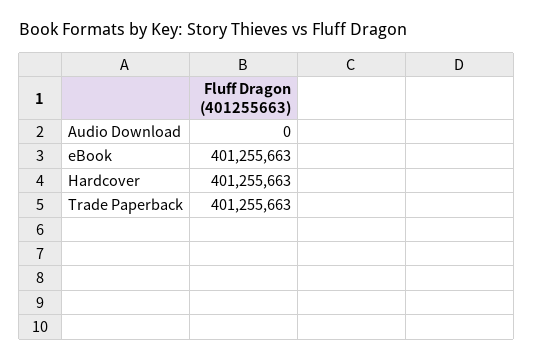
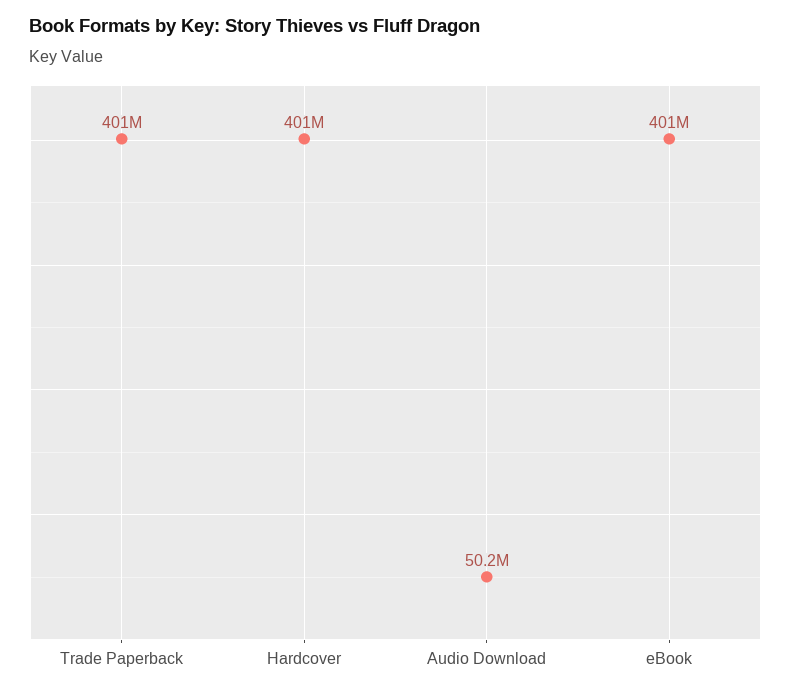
Audio Download: 0 -> 50200000

